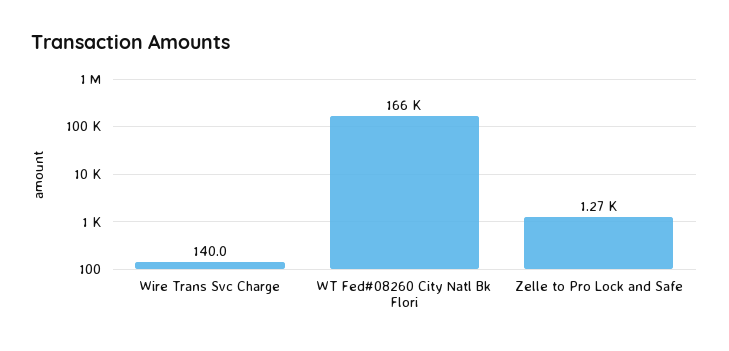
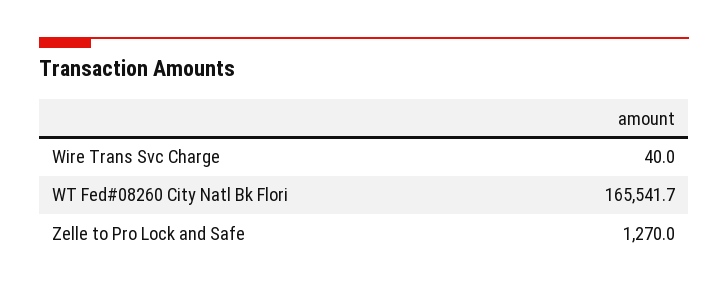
Wire Trans Svc Charge: 140 -> 40

